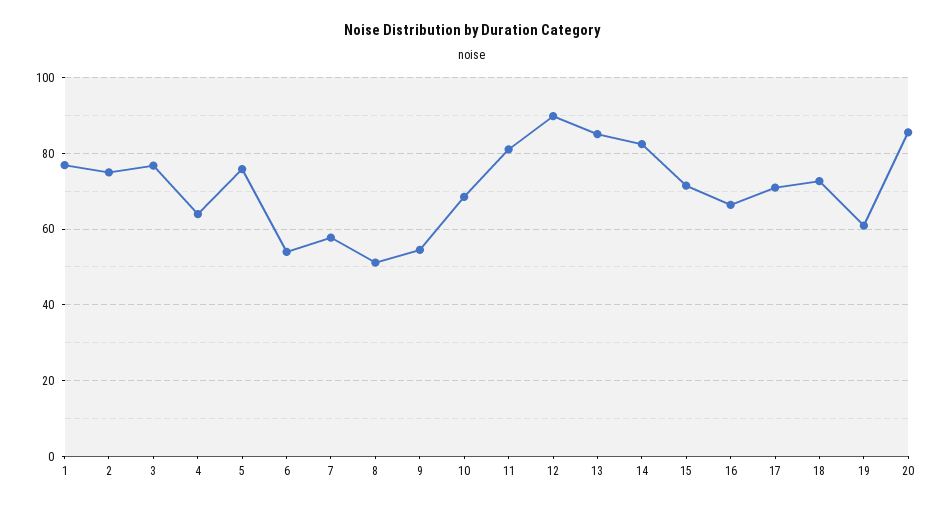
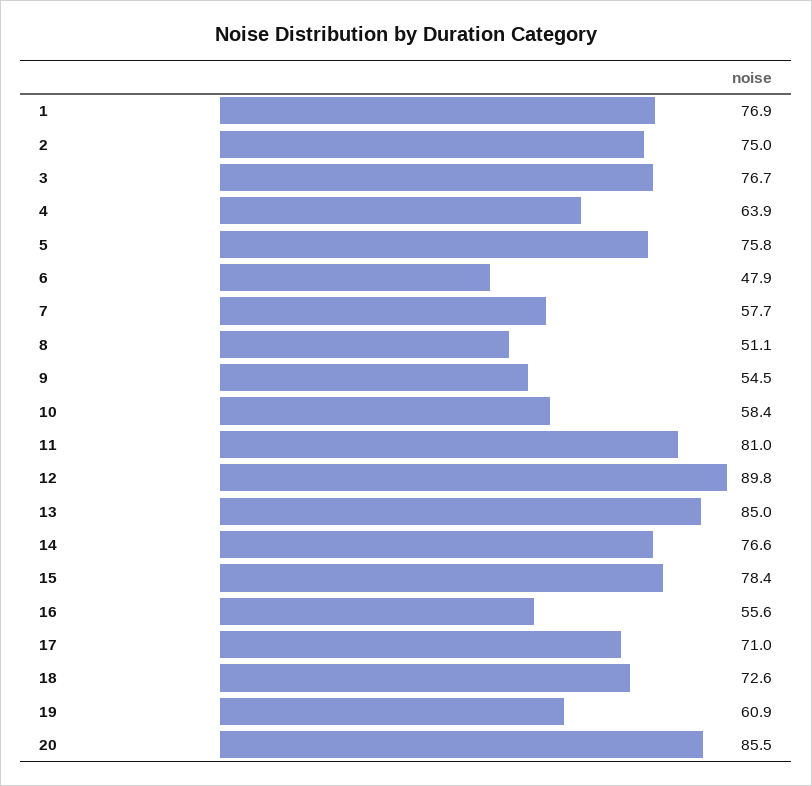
6: 54 -> 47.9
10: 68 -> 58.4
14: 82 -> 76.6
15: 72 -> 78.4
16: 66 -> 55.6

